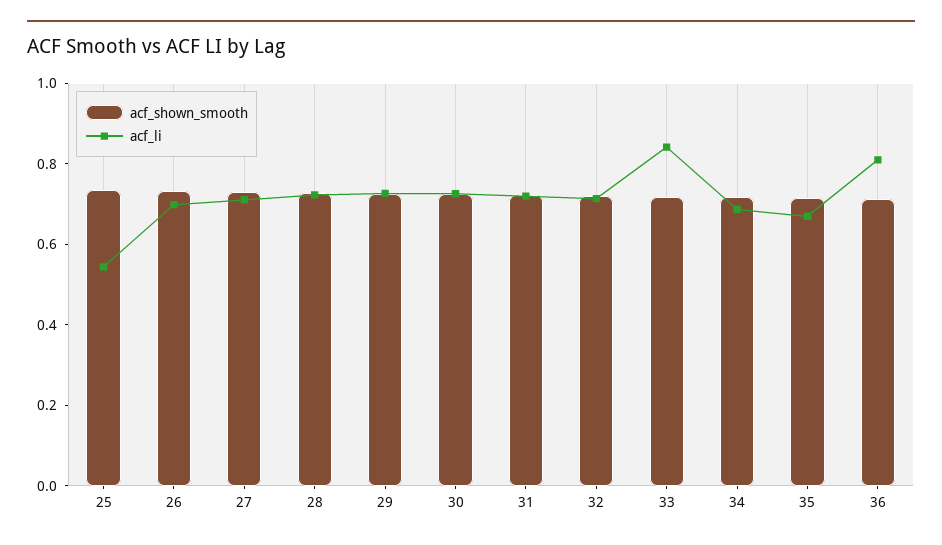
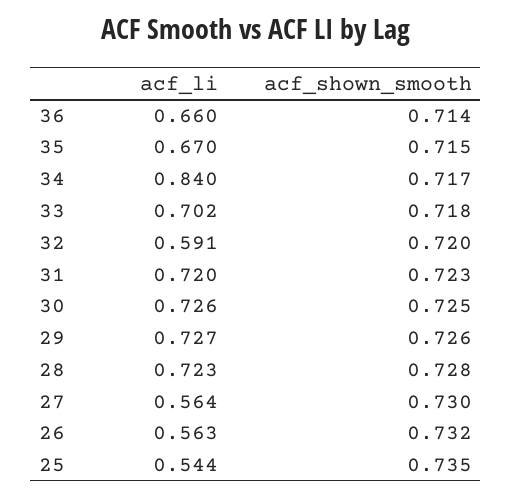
acf_li, 26: 0.7 -> 0.563
acf_li, 27: 0.7 -> 0.564
acf_li, 32: 0.7 -> 0.591
acf_li, 33: 0.85 -> 0.702
acf_li, 34: 0.7 -> 0.84
acf_li, 36: 0.8 -> 0.66

